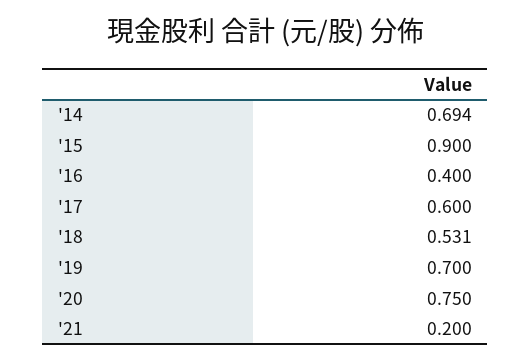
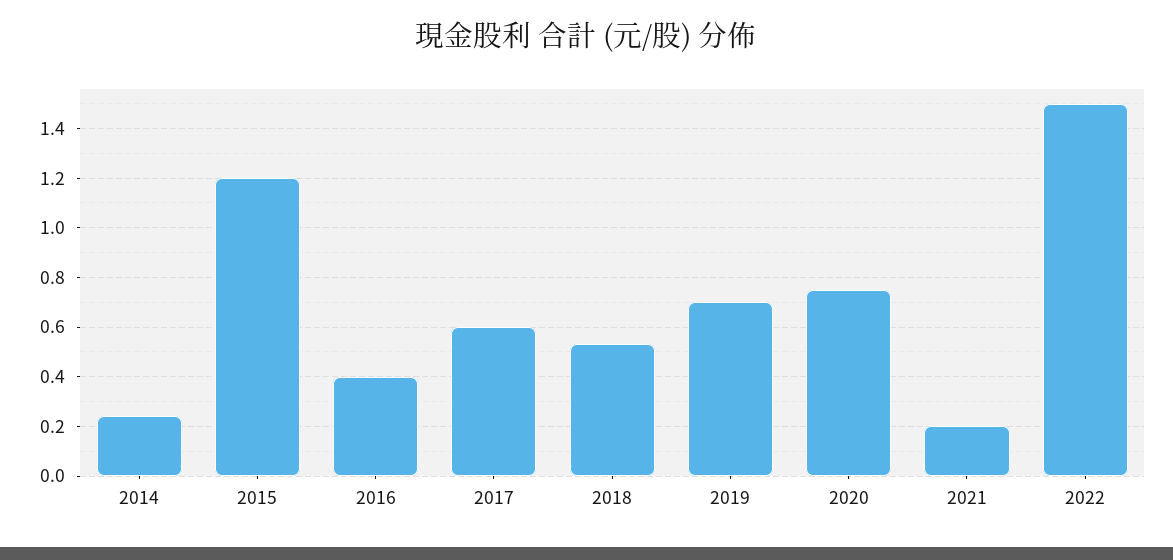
'14: 0.694 -> 0.25
'15: 0.9 -> 1.2
2022: none -> 1.5

